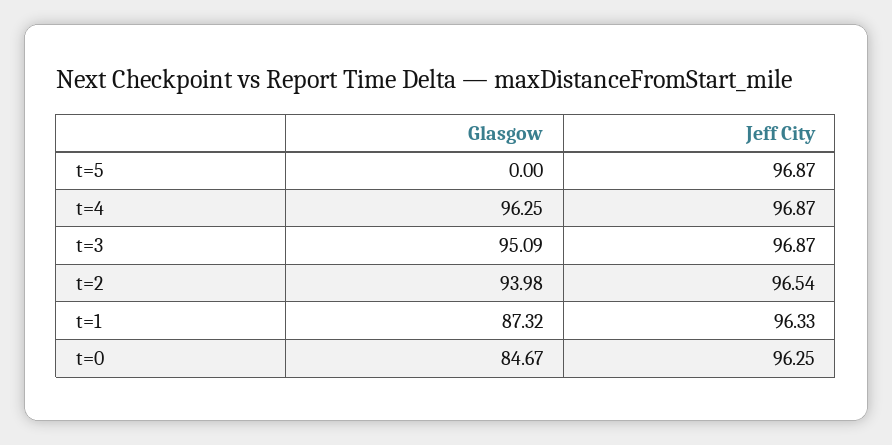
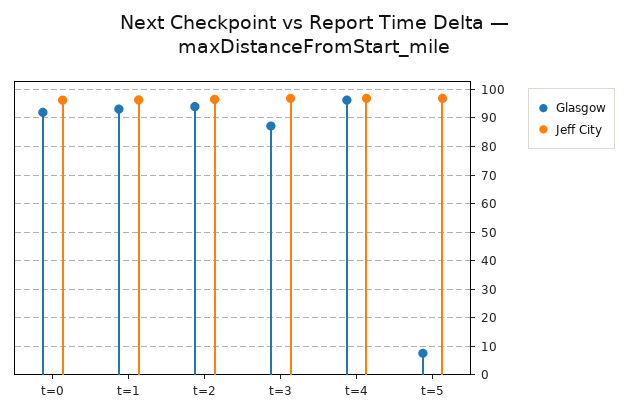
Glasgow, t=5: 0 -> 7.5
Glasgow, t=3: 95.09 -> 87.5
Glasgow, t=1: 87.32 -> 92.5
Glasgow, t=0: 84.67 -> 92.5

